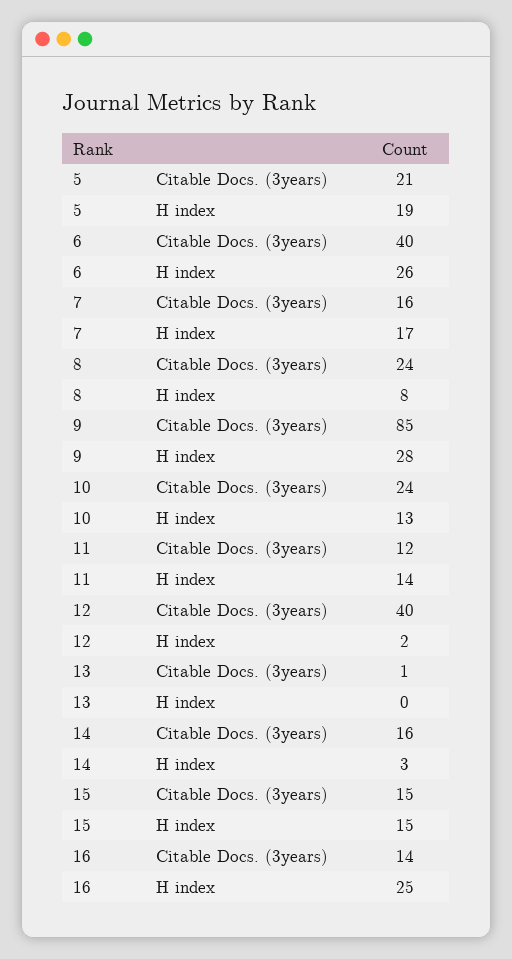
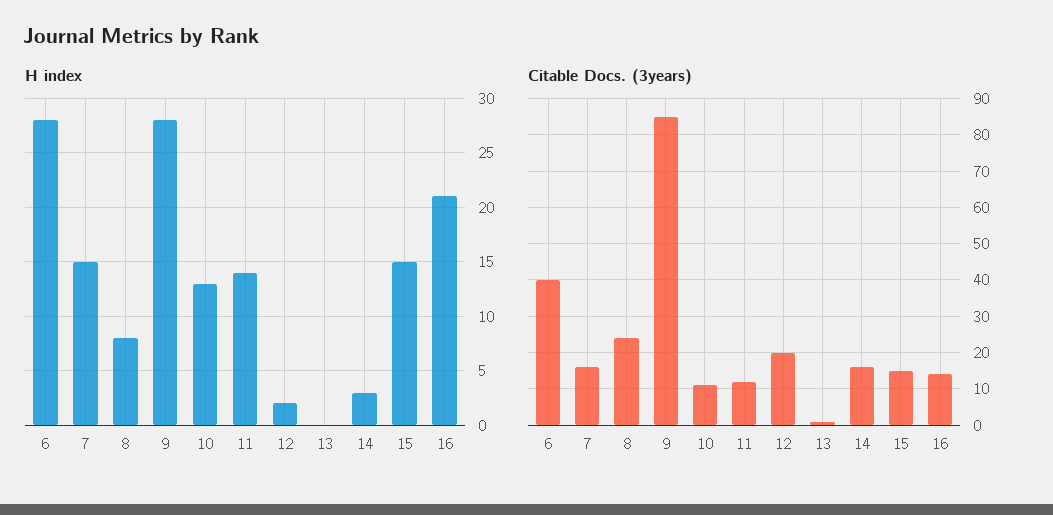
Citable Docs. (3years), 5: 21 -> none
H index, 5: 19 -> none
H index, 6: 26 -> 28
H index, 7: 17 -> 15
Citable Docs. (3years), 10: 24 -> 10
Citable Docs. (3years), 12: 40 -> 20
H index, 16: 25 -> 21

